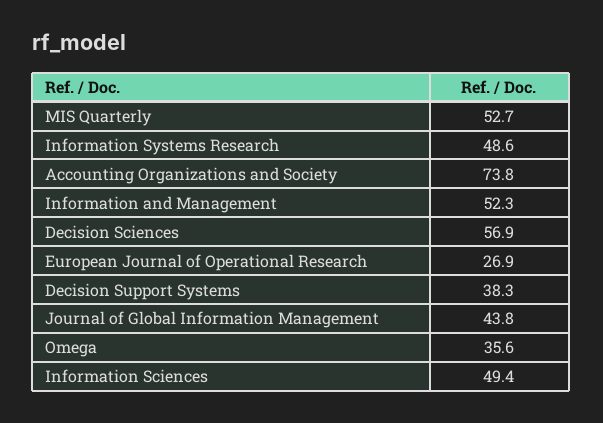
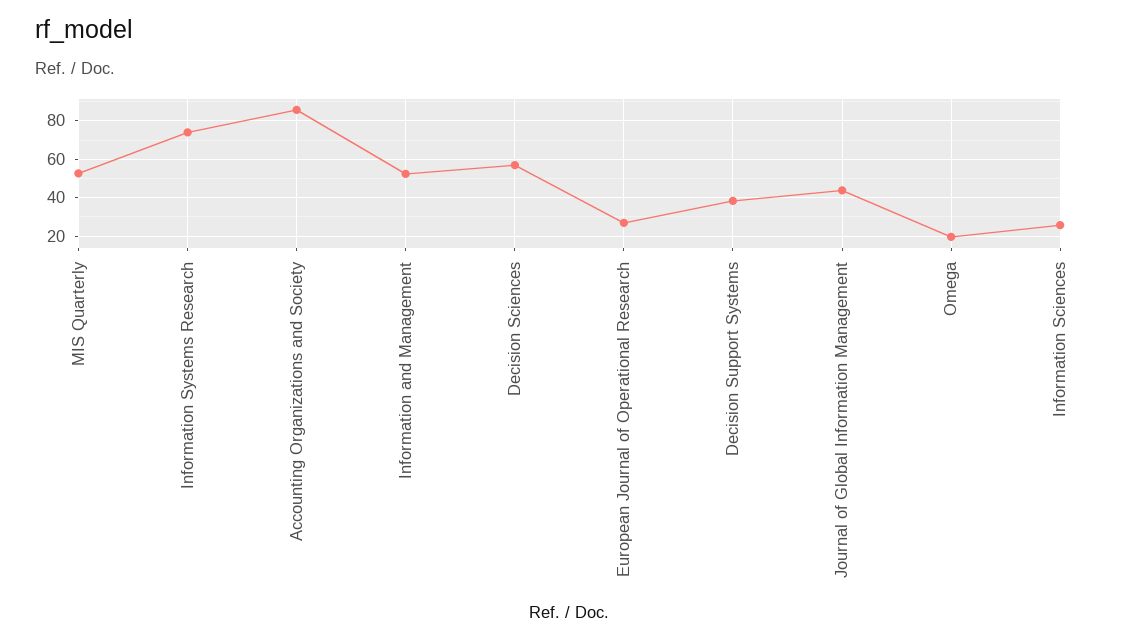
Information Systems Research: 48.6 -> 75
Accounting Organizations and Society: 73.8 -> 85
Omega: 35.6 -> 20
Information Sciences: 49.4 -> 25

